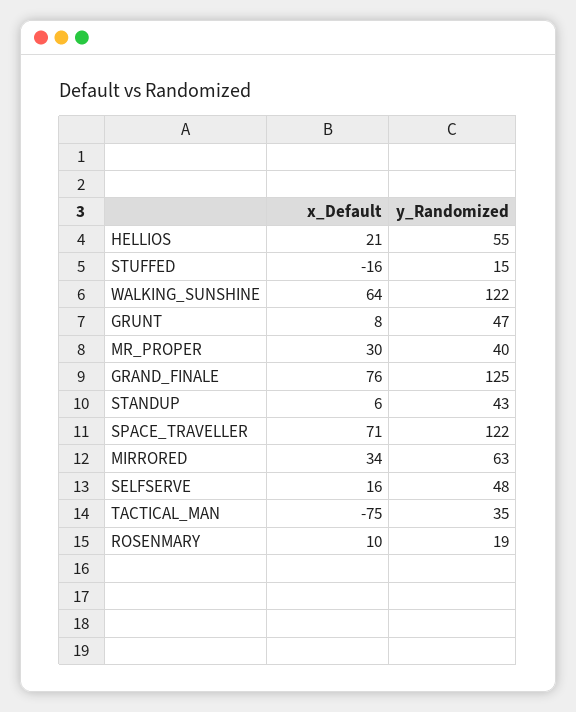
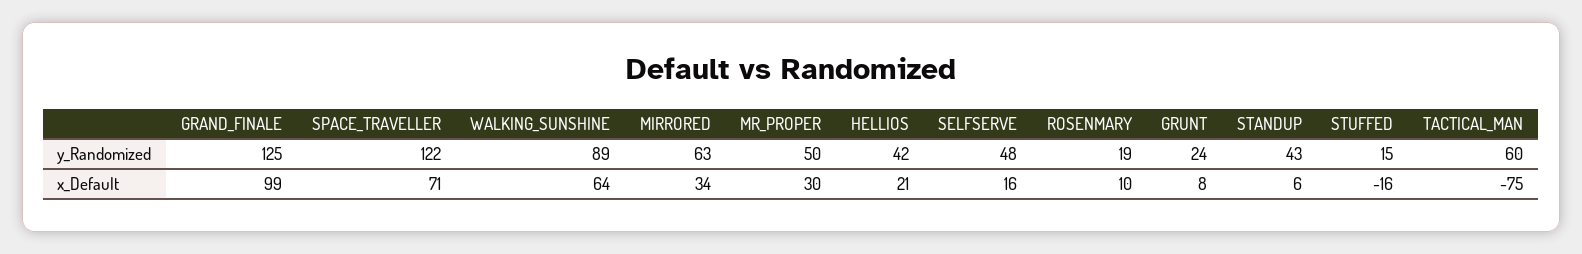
y_Randomized, HELLIOS: 55 -> 42
y_Randomized, WALKING_SUNSHINE: 122 -> 89
y_Randomized, GRUNT: 47 -> 24
y_Randomized, MR_PROPER: 40 -> 50
x_Default, GRAND_FINALE: 76 -> 99
y_Randomized, TACTICAL_MAN: 35 -> 60

